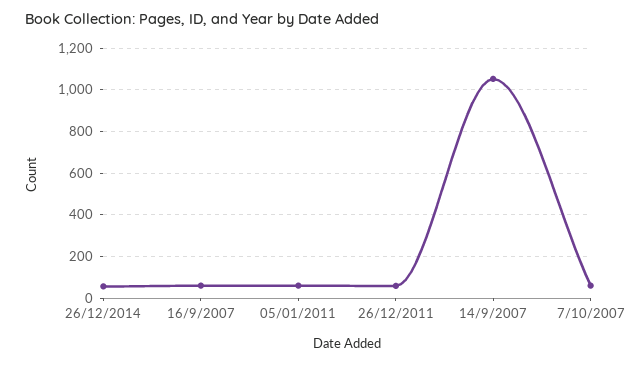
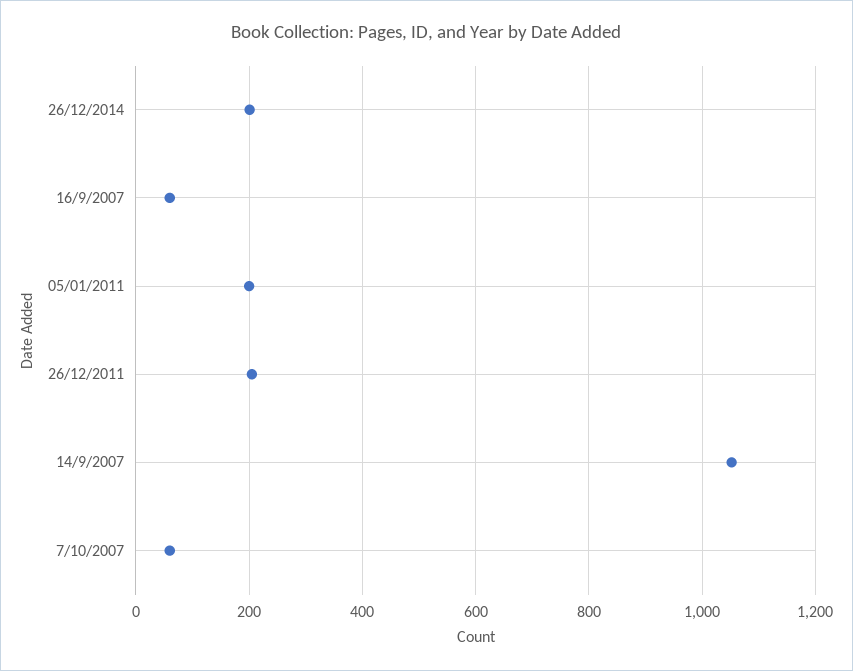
26/12/2014: 50 -> 200
05/01/2011: 50 -> 200
26/12/2011: 50 -> 200

